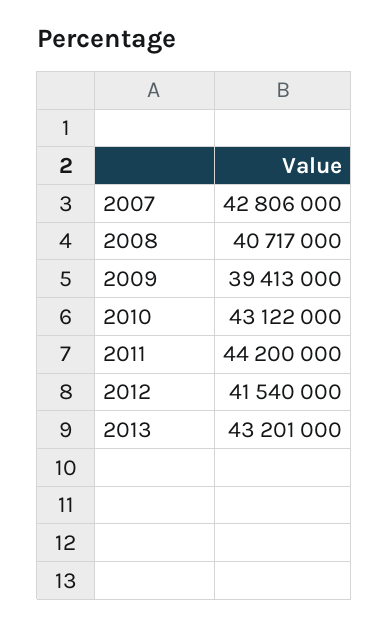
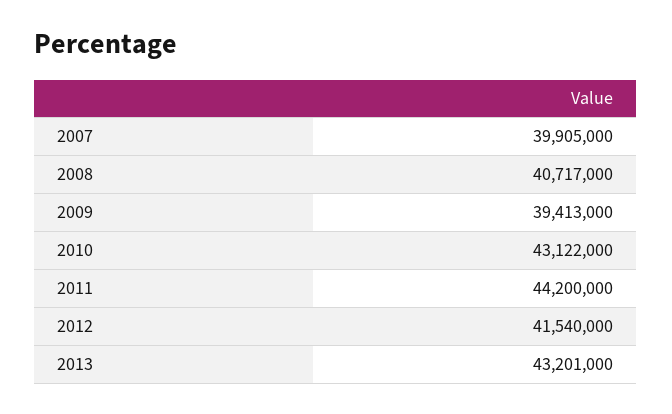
2007: 42806000 -> 39905000

